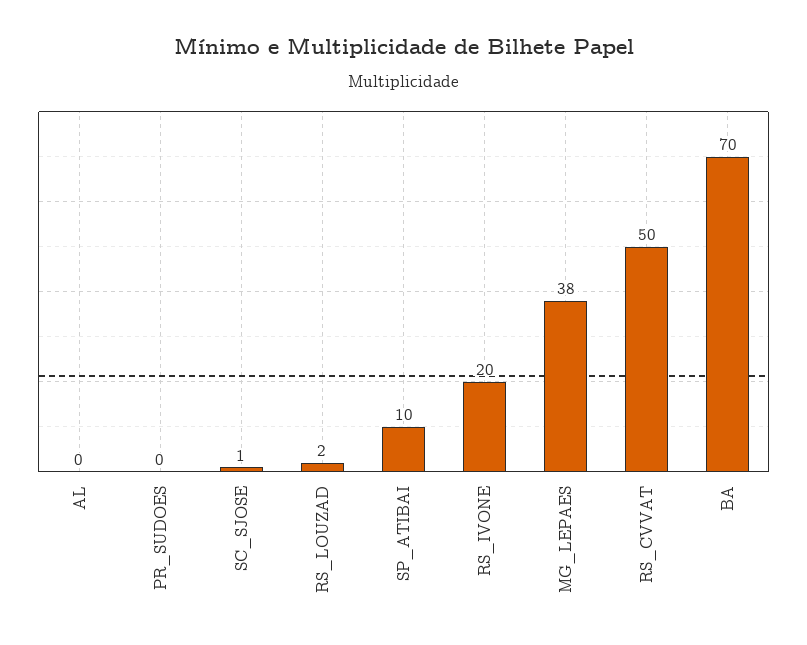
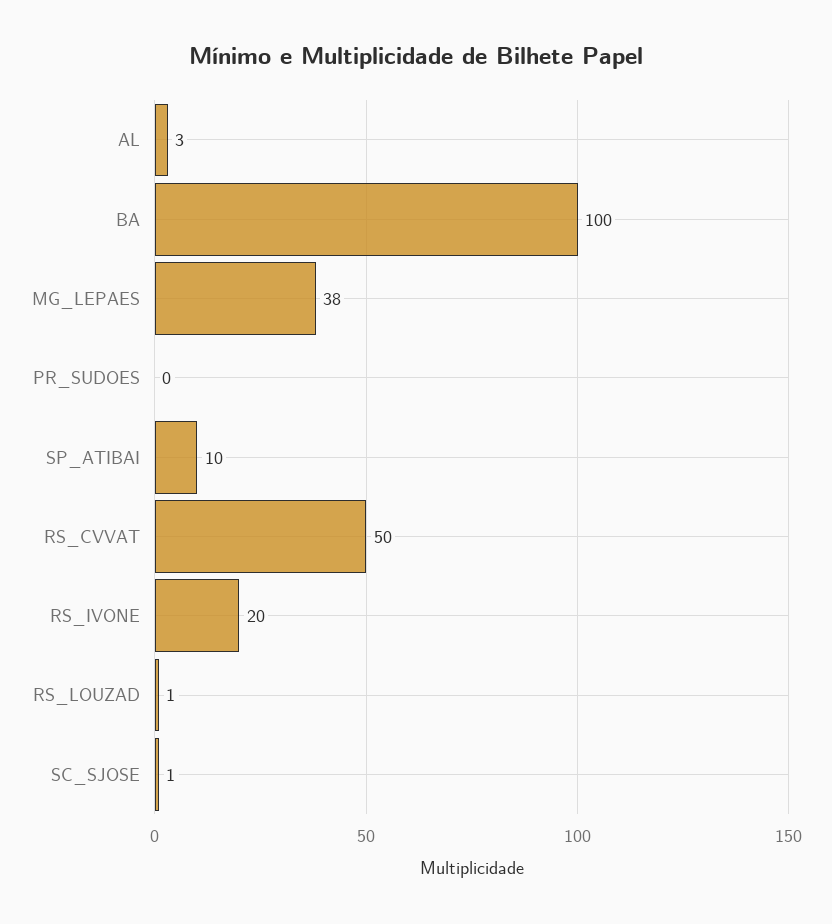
AL: 0 -> 3
RS_LOUZAD: 2 -> 1
BA: 70 -> 100

